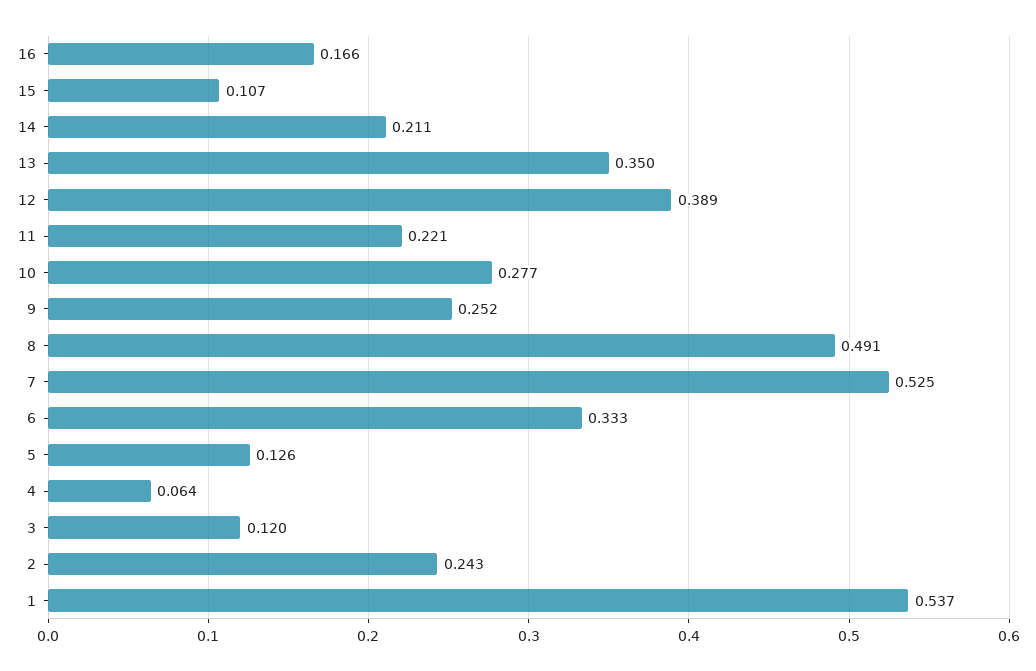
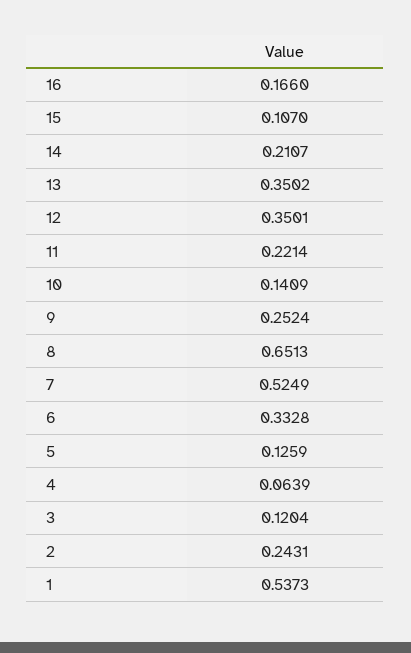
12: 0.389 -> 0.3501
10: 0.277 -> 0.1409
8: 0.491 -> 0.6513

